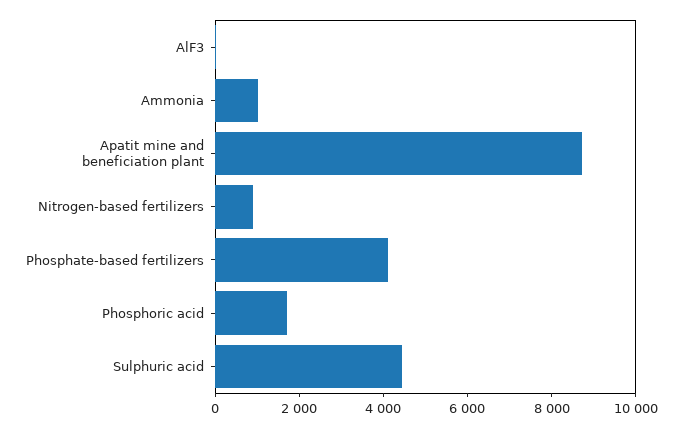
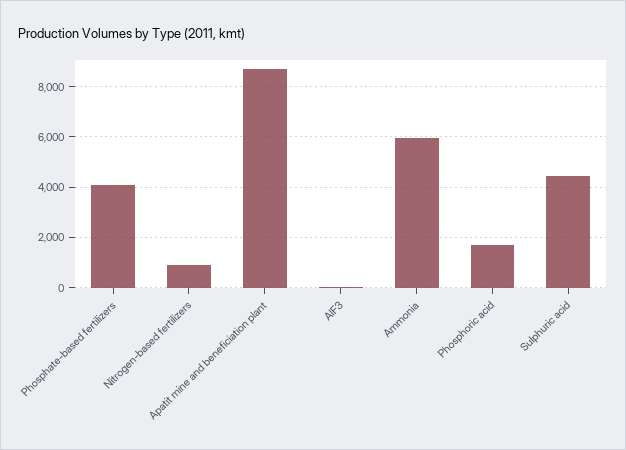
Ammonia: 1000 -> 6000

